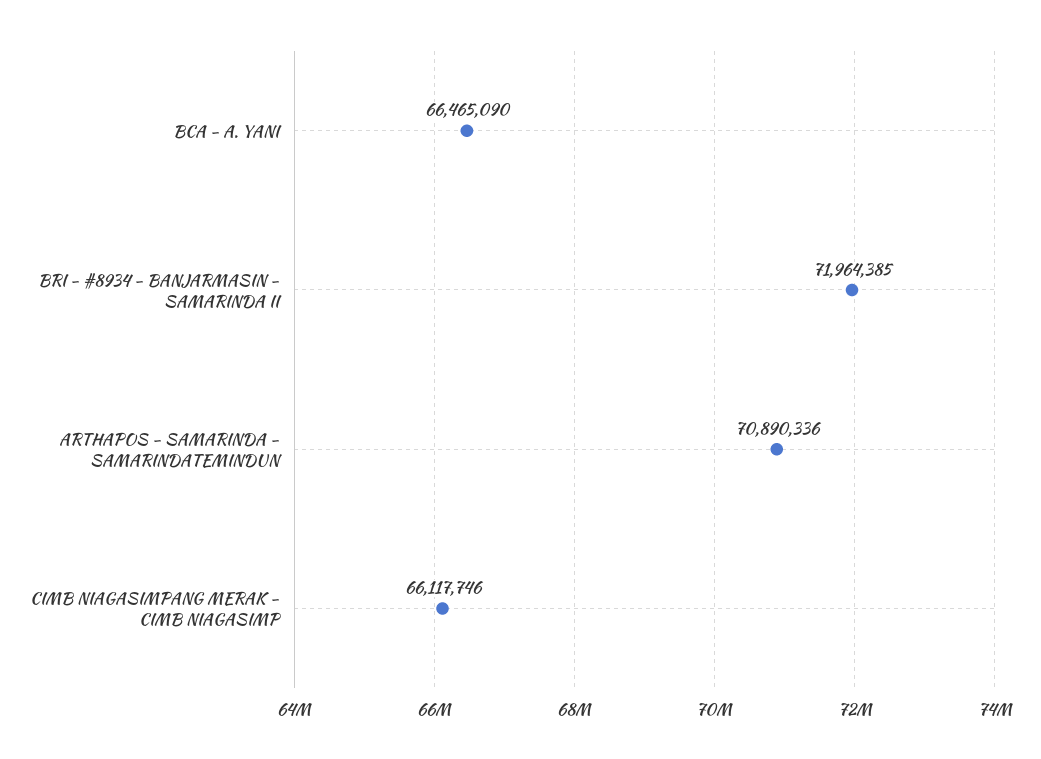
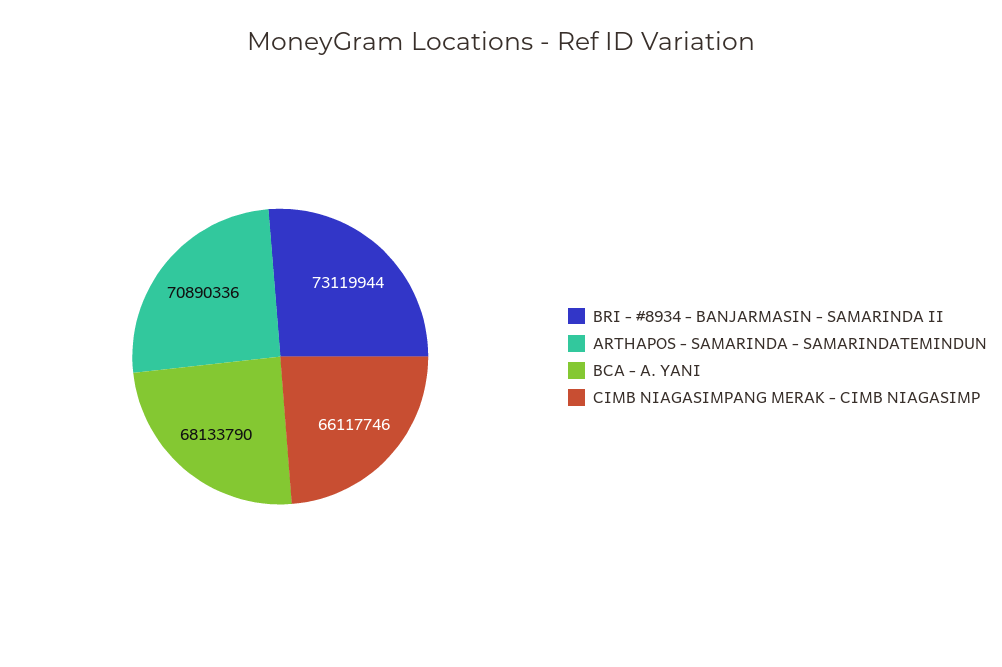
BCA - A. YANI: 66465090 -> 68133790
BRI - #8934 - BANJARMASIN - SAMARINDA II: 71964385 -> 73119944

